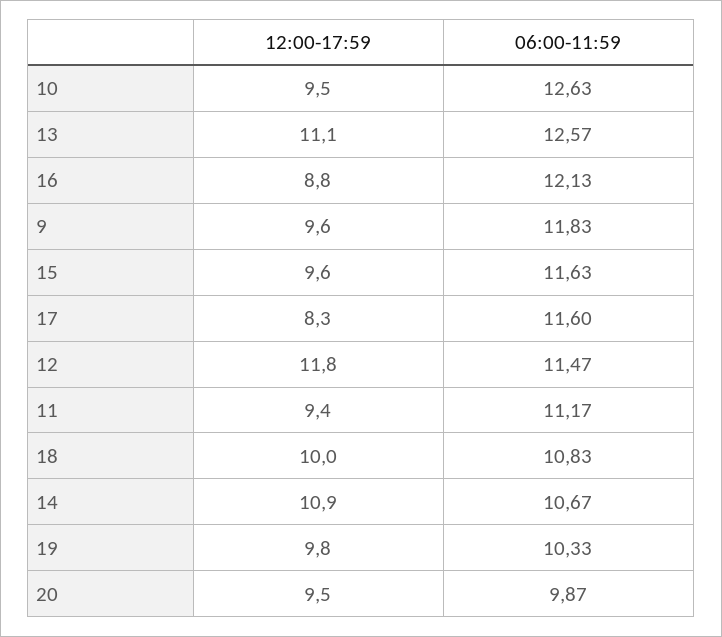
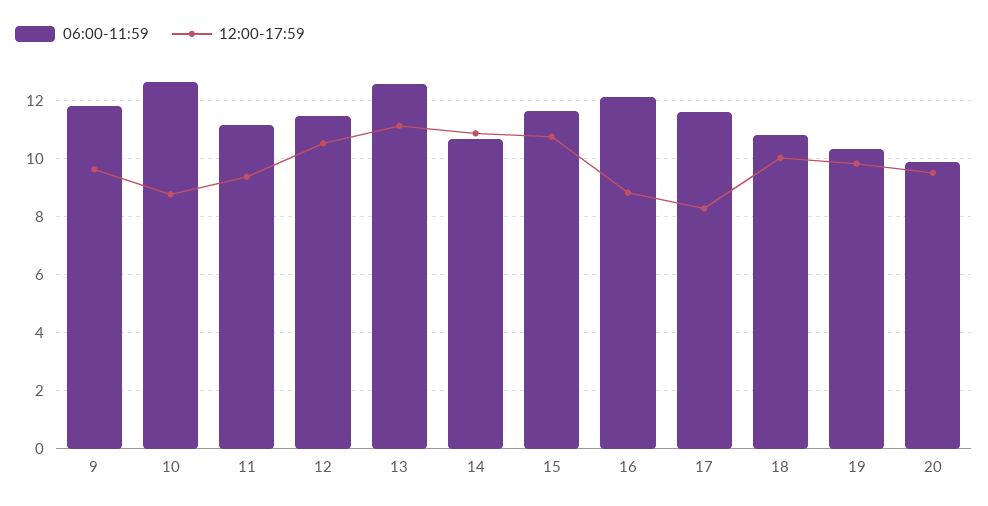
12:00-17:59, 10: 9.5 -> 8.75
12:00-17:59, 15: 9.6 -> 10.75
12:00-17:59, 12: 11.8 -> 10.5

